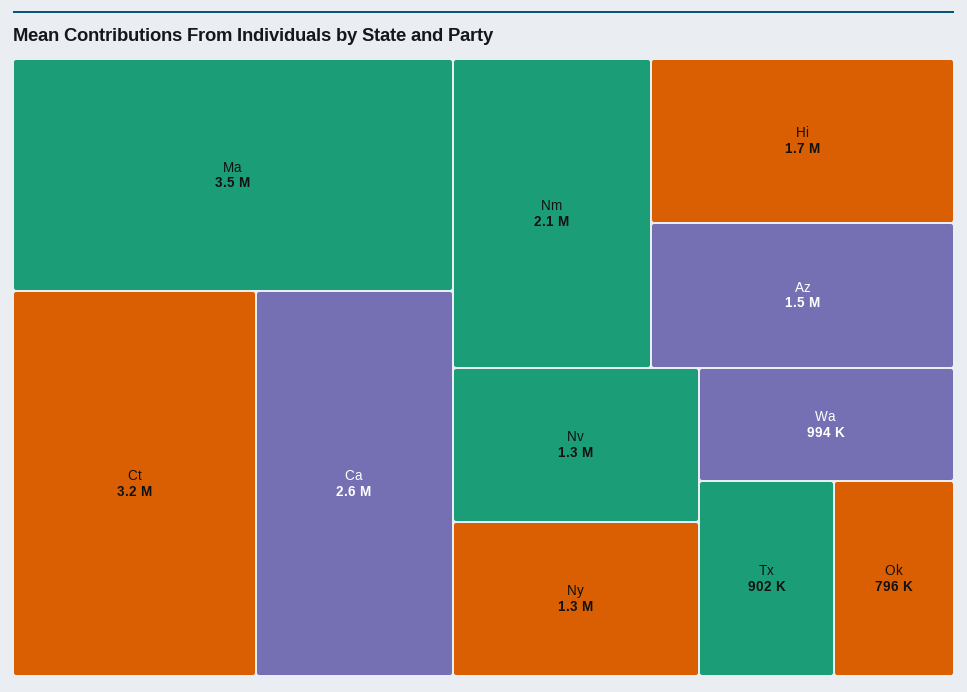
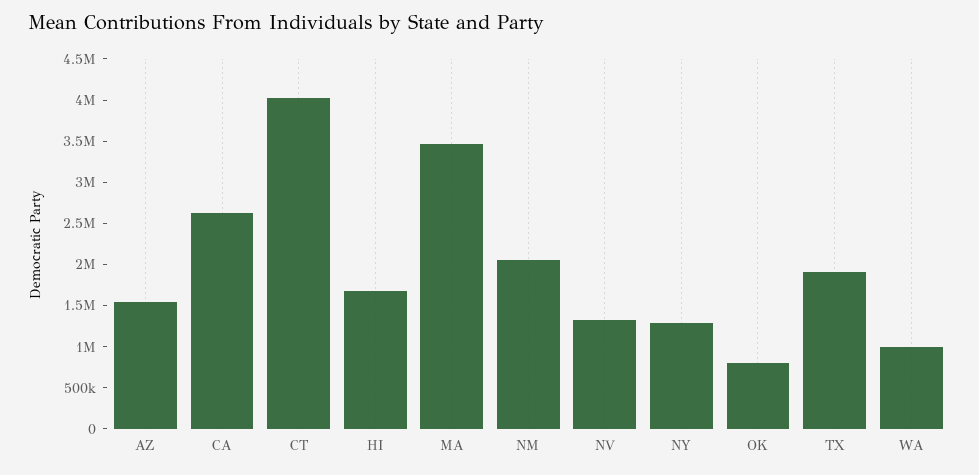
Ct: 3200000 -> 4000000
Tx: 902000 -> 1900000

